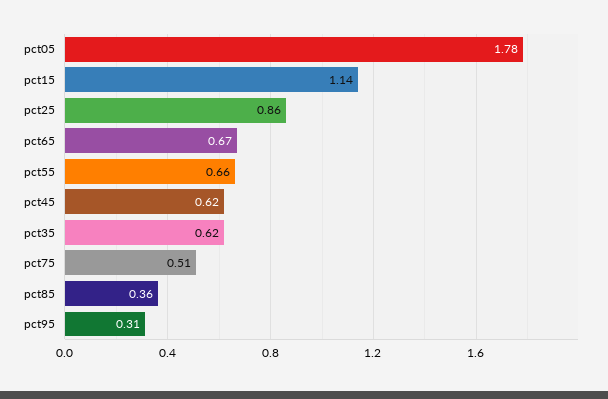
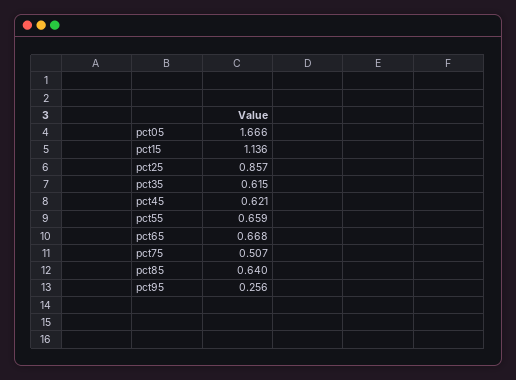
pct05: 1.78 -> 1.666
pct85: 0.36 -> 0.64
pct95: 0.31 -> 0.256

